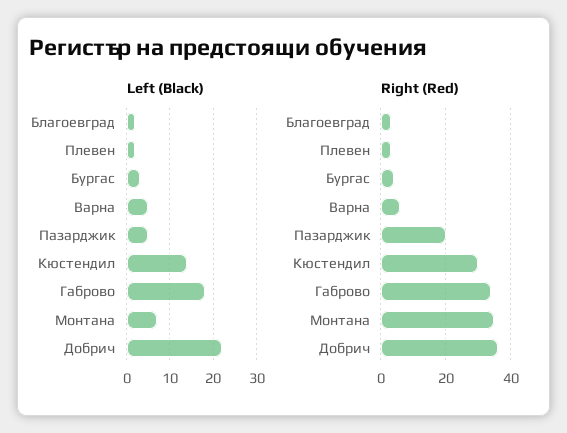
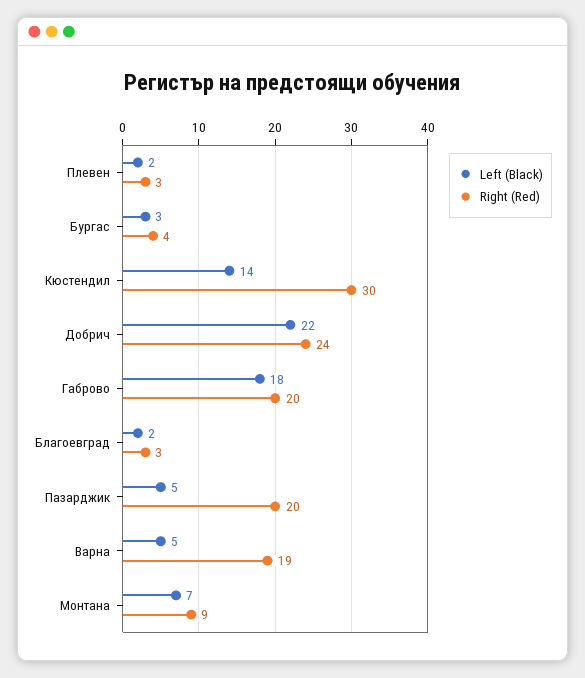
Right (Red), Варна: 5 -> 19
Right (Red), Габрово: 35 -> 20
Right (Red), Монтана: 35 -> 9
Right (Red), Добрич: 35 -> 24

